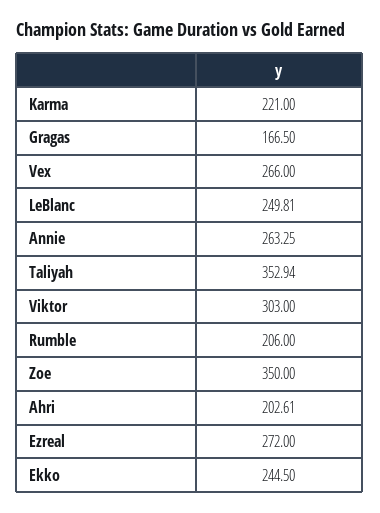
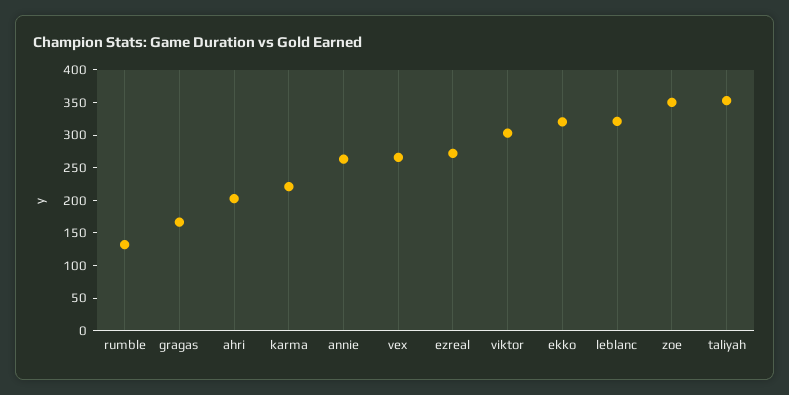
LeBlanc: 249.81 -> 325
Rumble: 206 -> 125
Ekko: 244.5 -> 325

